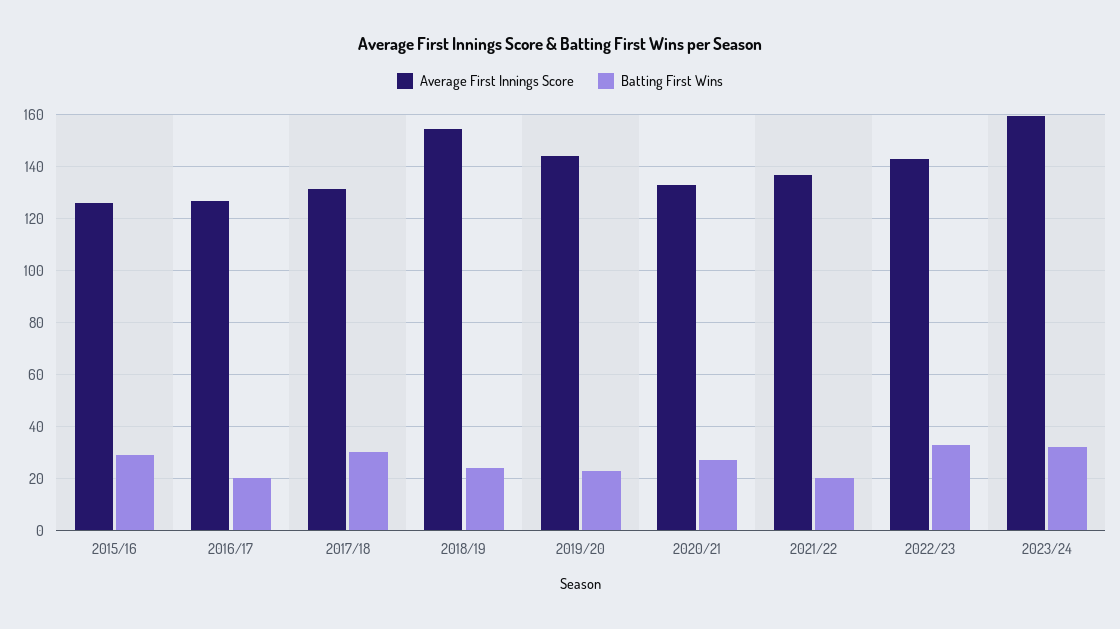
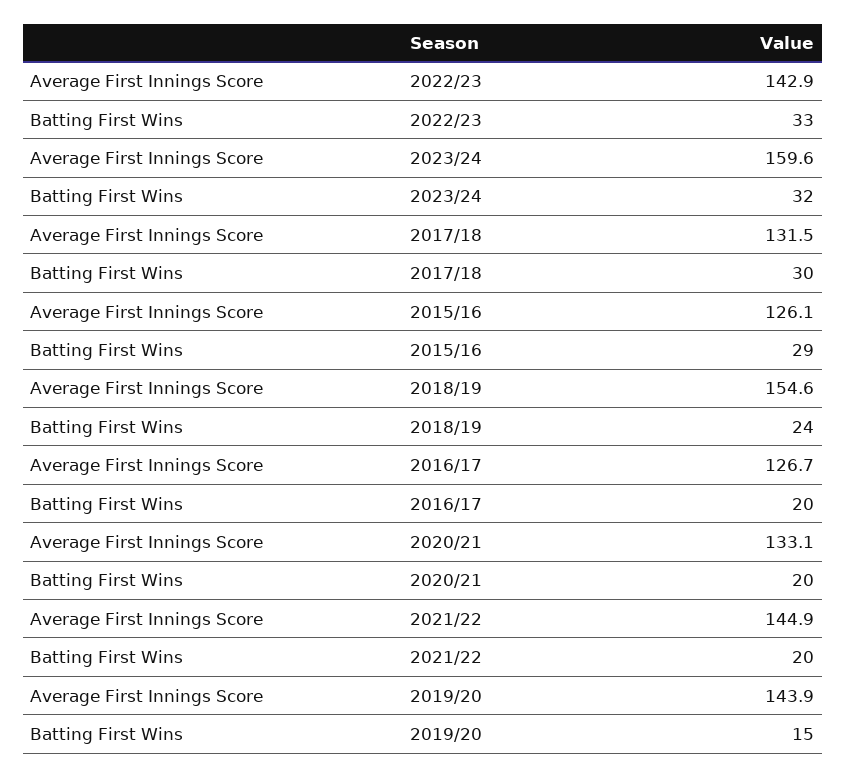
Batting First Wins, 2019/20: 22.5 -> 15
Batting First Wins, 2020/21: 27.5 -> 20
Average First Innings Score, 2021/22: 137.5 -> 144.9

